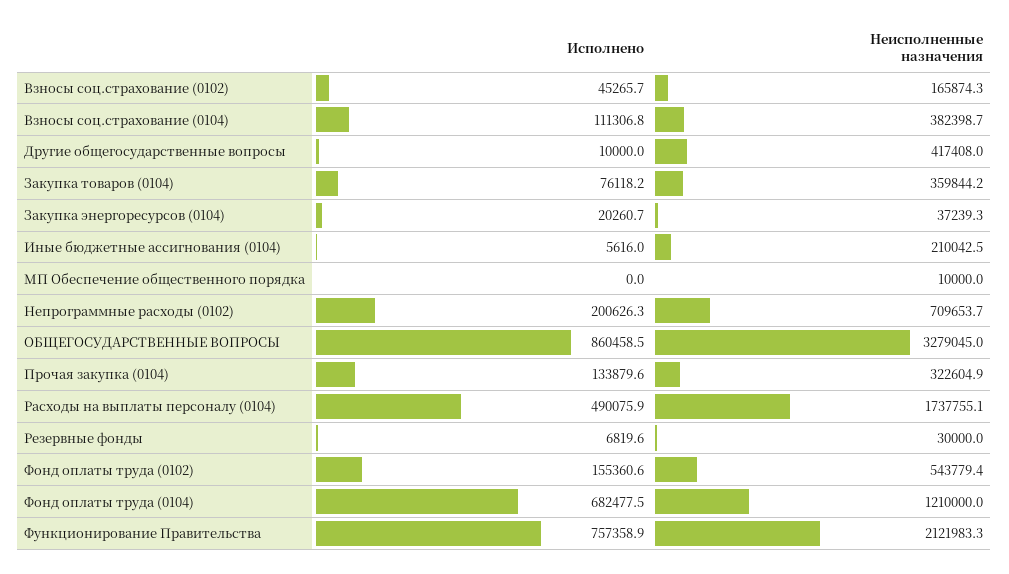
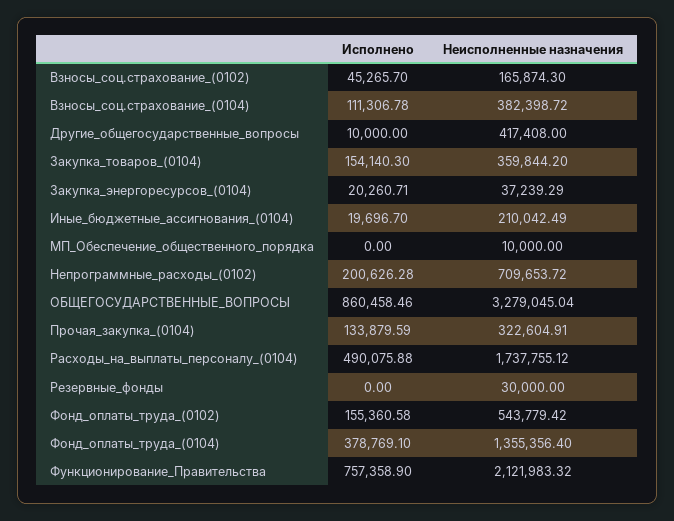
Исполнено, Закупка товаров (0104): 76118.2 -> 154140.3
Исполнено, Иные бюджетные ассигнования (0104): 5616 -> 19696.7
Исполнено, Резервные фонды: 6819.6 -> 0
Исполнено, Фонд оплаты труда (0104): 682477.5 -> 378769.1
Неисполненные назначения, Фонд оплаты труда (0104): 1210000 -> 1355356.4

